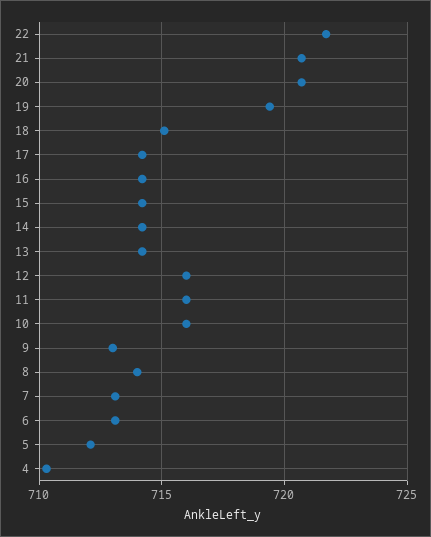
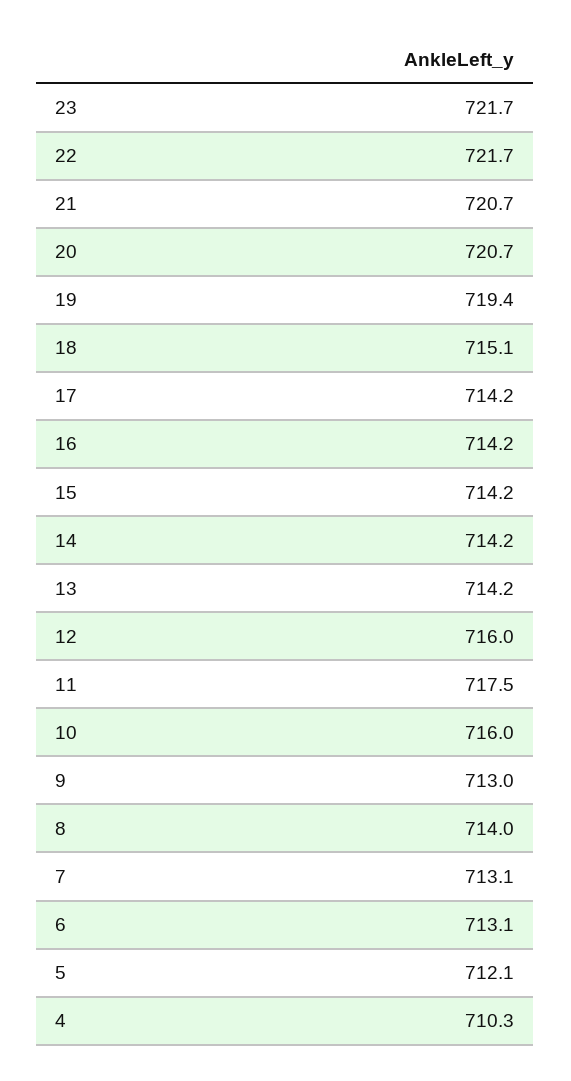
11: 716 -> 717.5
23: none -> 721.7

